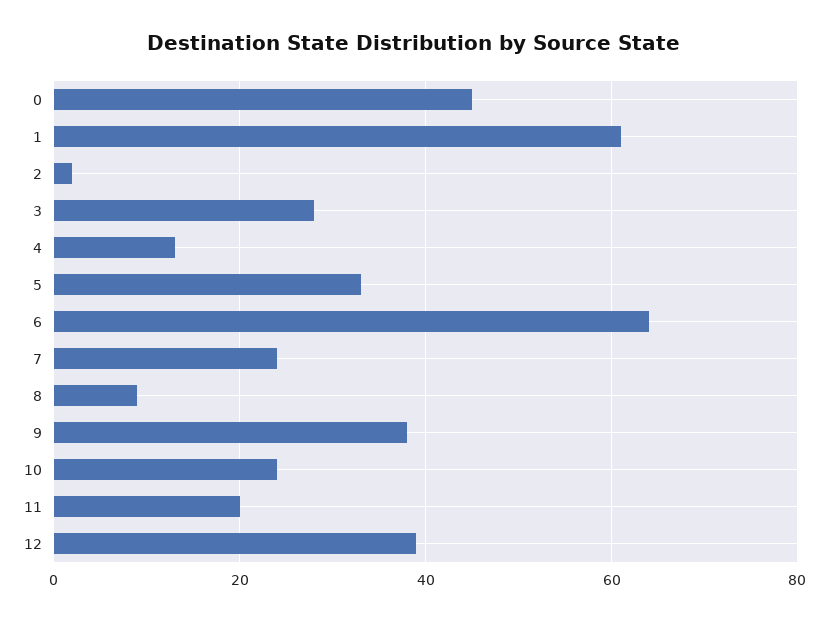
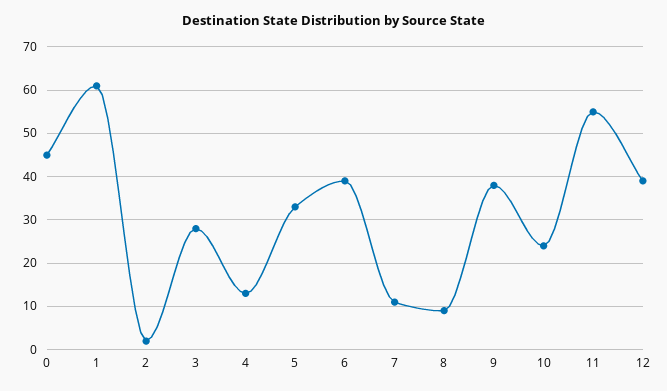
6: 65 -> 40
7: 25 -> 10
11: 20 -> 55

